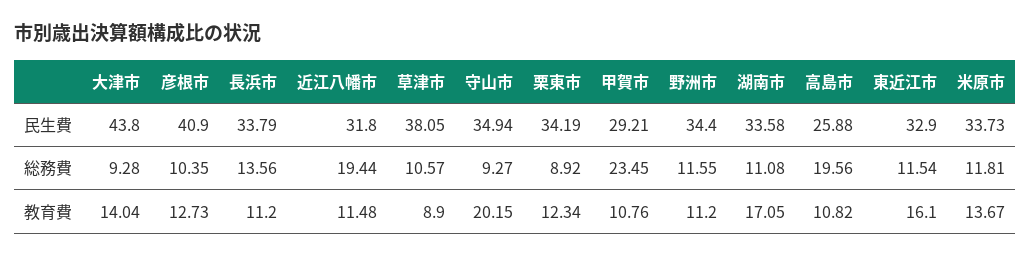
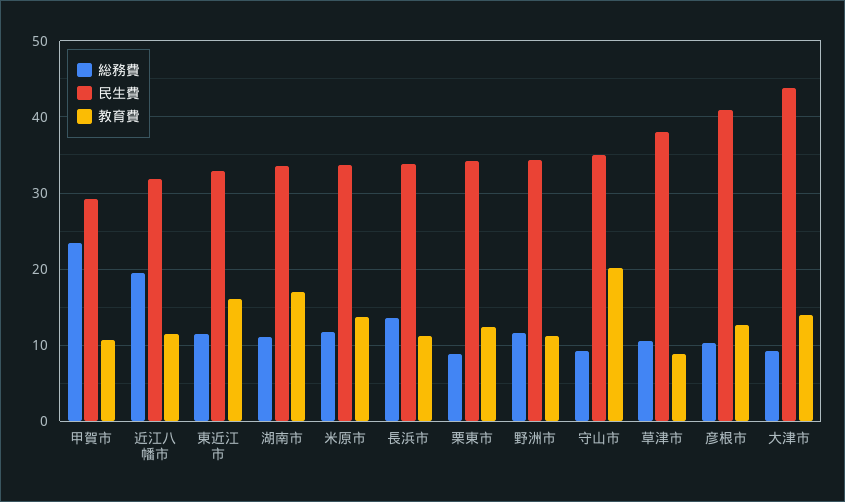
民生費, 高島市: 25.88 -> none
総務費, 高島市: 19.56 -> none
教育費, 高島市: 10.82 -> none

